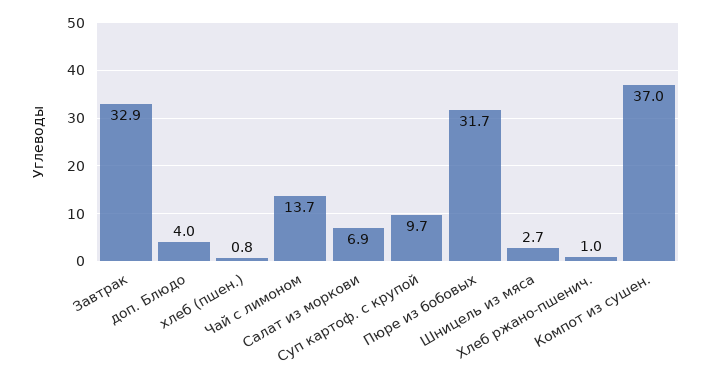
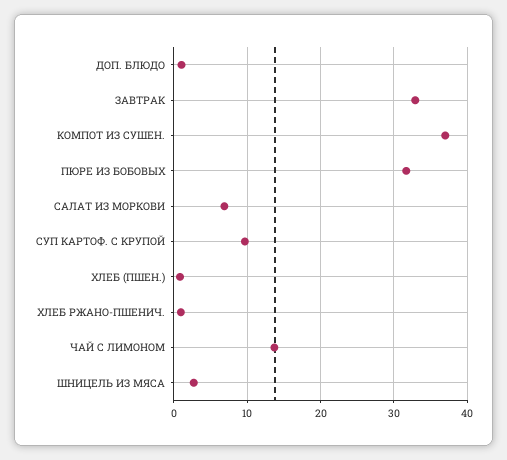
доп. Блюдо: 4 -> 1

